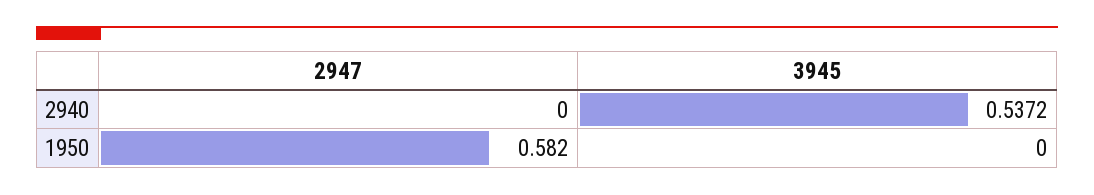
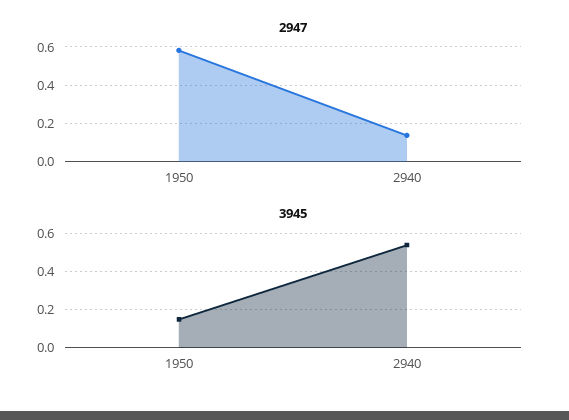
2947, 2940: 0 -> 0.15
3945, 1950: 0 -> 0.15

